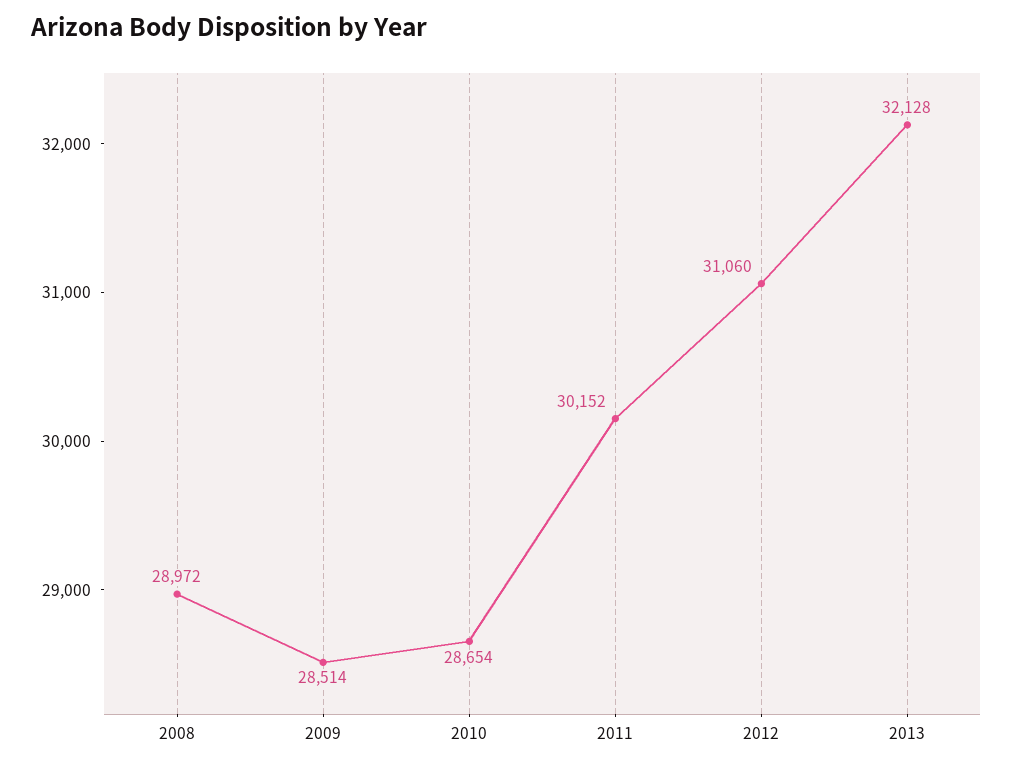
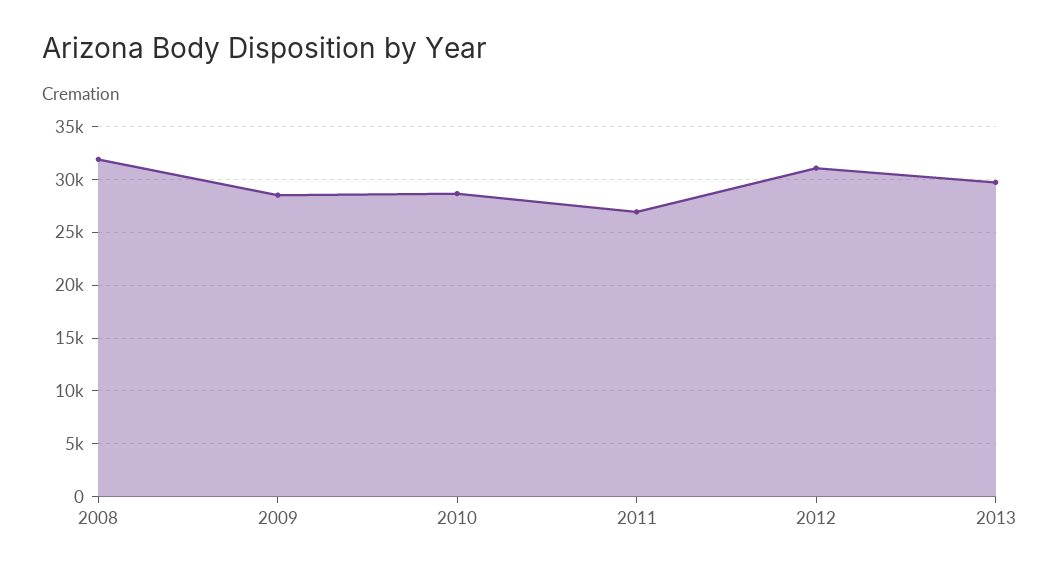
2008: 28972 -> 32000
2011: 30152 -> 27000
2013: 32128 -> 30000

